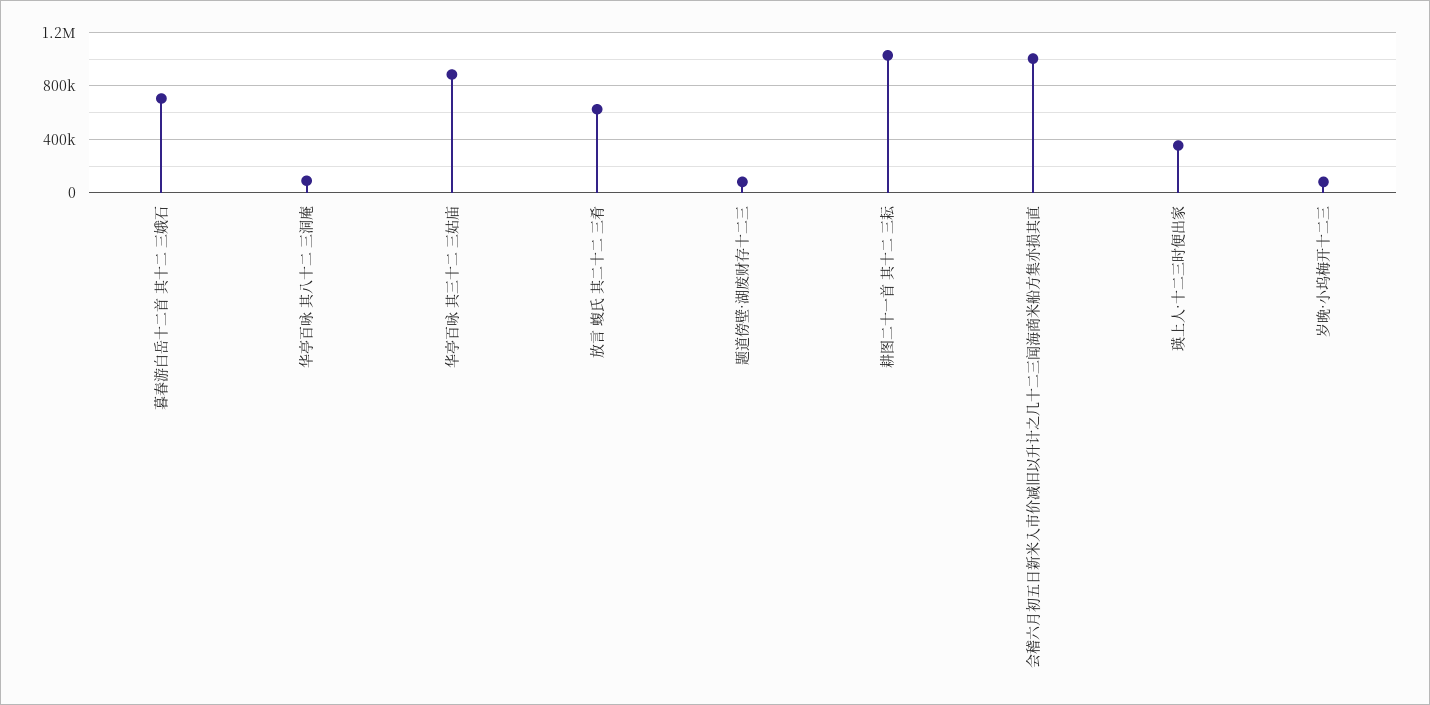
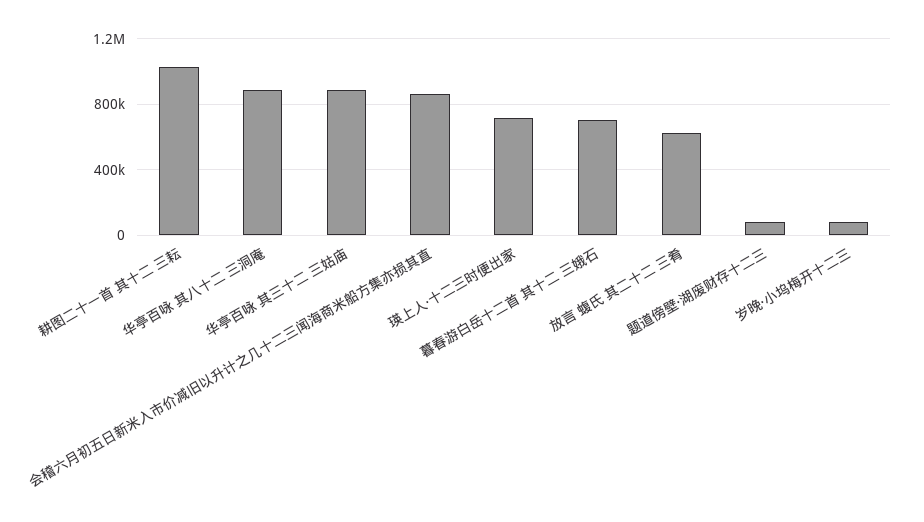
华亭百咏 其八十二 三洞庵: 100000 -> 900000
会稽六月初五日新米入市价减旧以升计之几十二三闻海商米船方集亦损其直: 1000000 -> 850000
瑛上人·十二三时便出家: 350000 -> 700000

